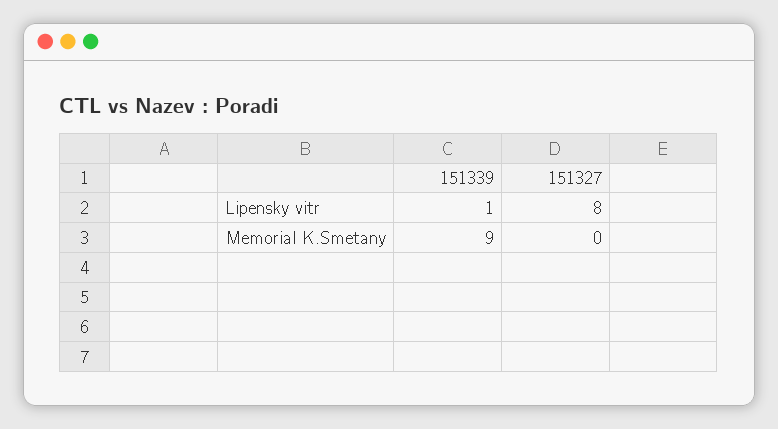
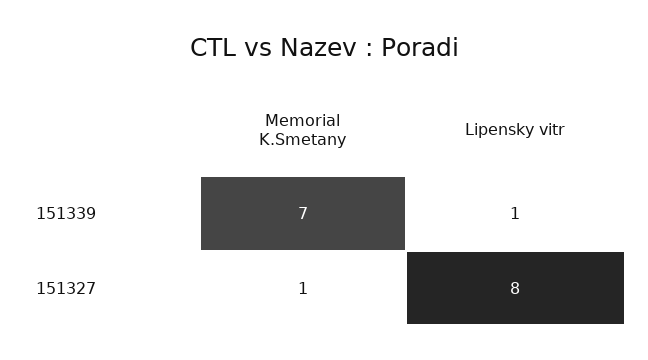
151339, Memorial K.Smetany: 9 -> 7
151327, Memorial K.Smetany: 0 -> 1

